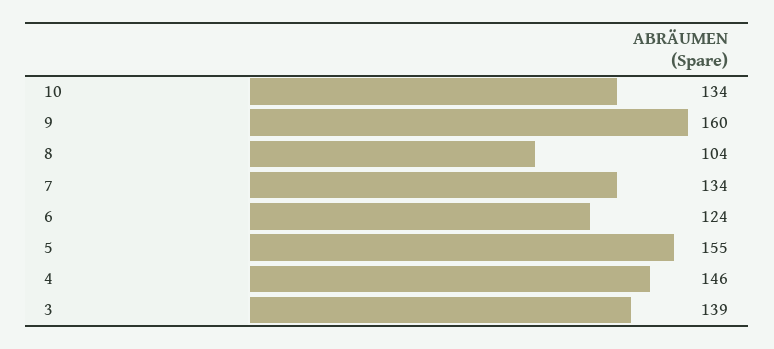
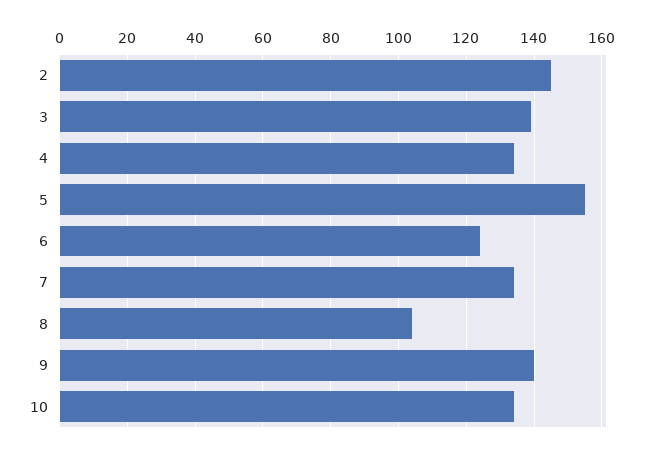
9: 160 -> 140
4: 146 -> 135
2: none -> 145

